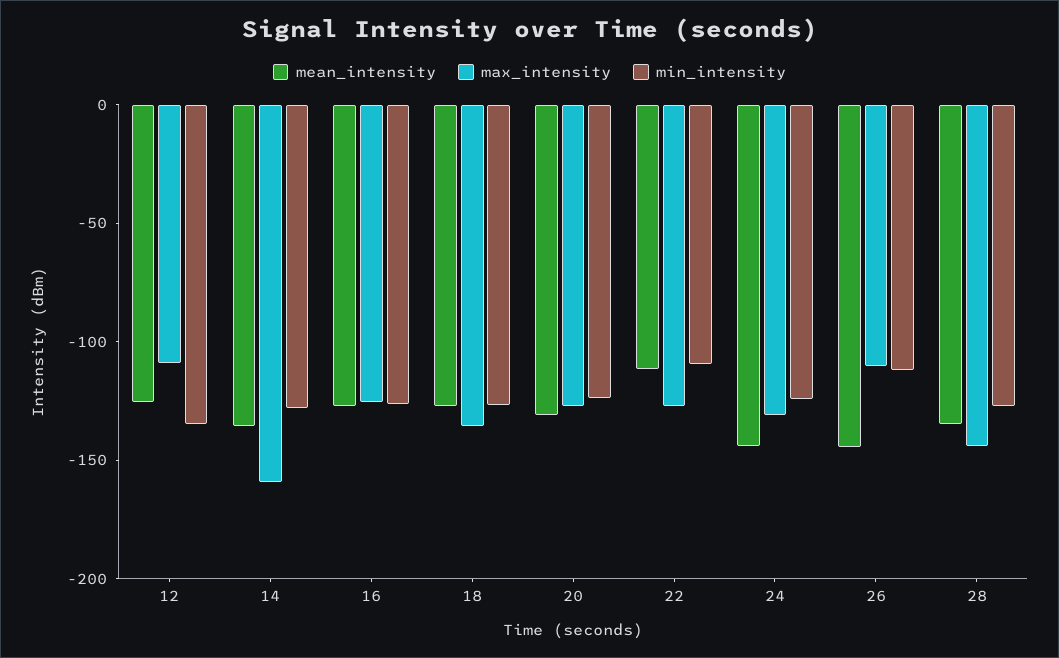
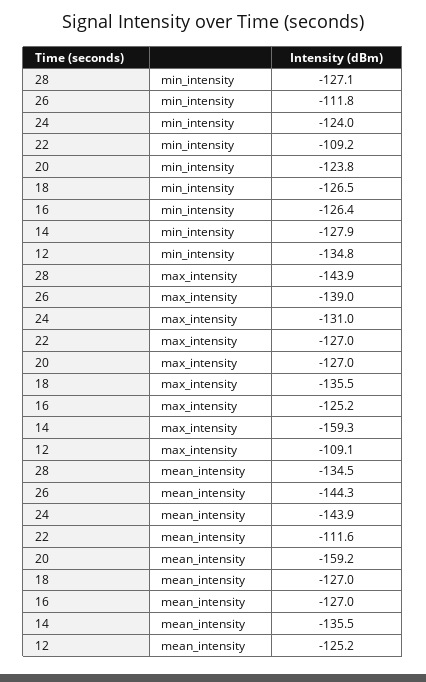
mean_intensity, 20: -130 -> -159.2
max_intensity, 26: -110 -> -139

